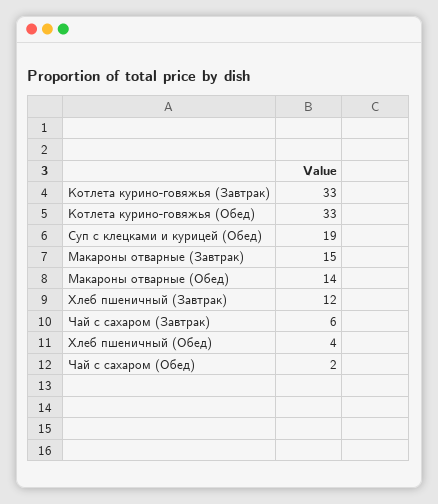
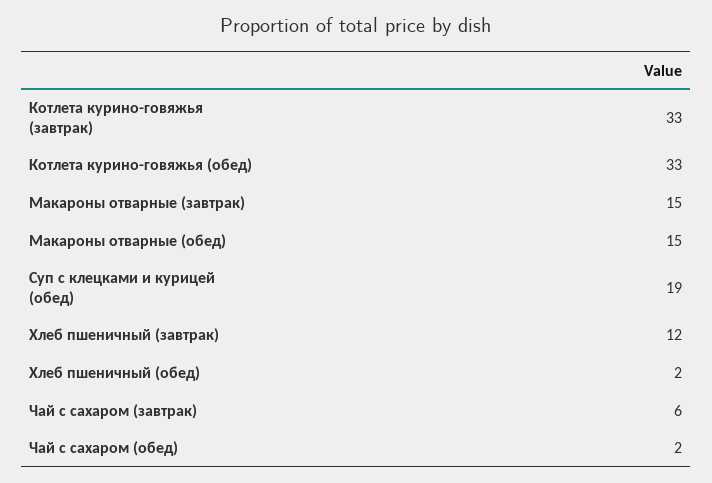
Макароны отварные (Обед): 14 -> 15
Хлеб пшеничный (Обед): 4 -> 2

